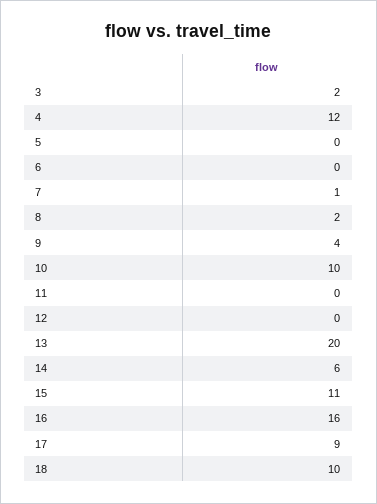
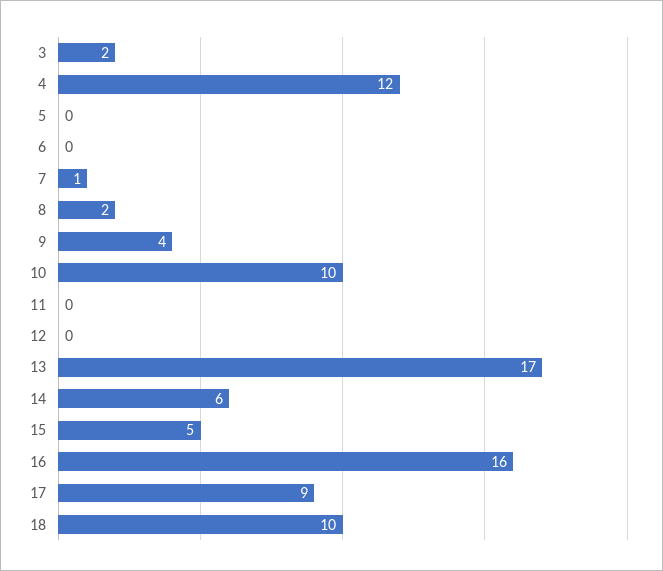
13: 20 -> 17
15: 11 -> 5

